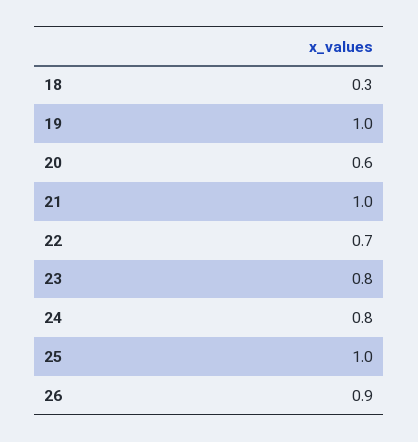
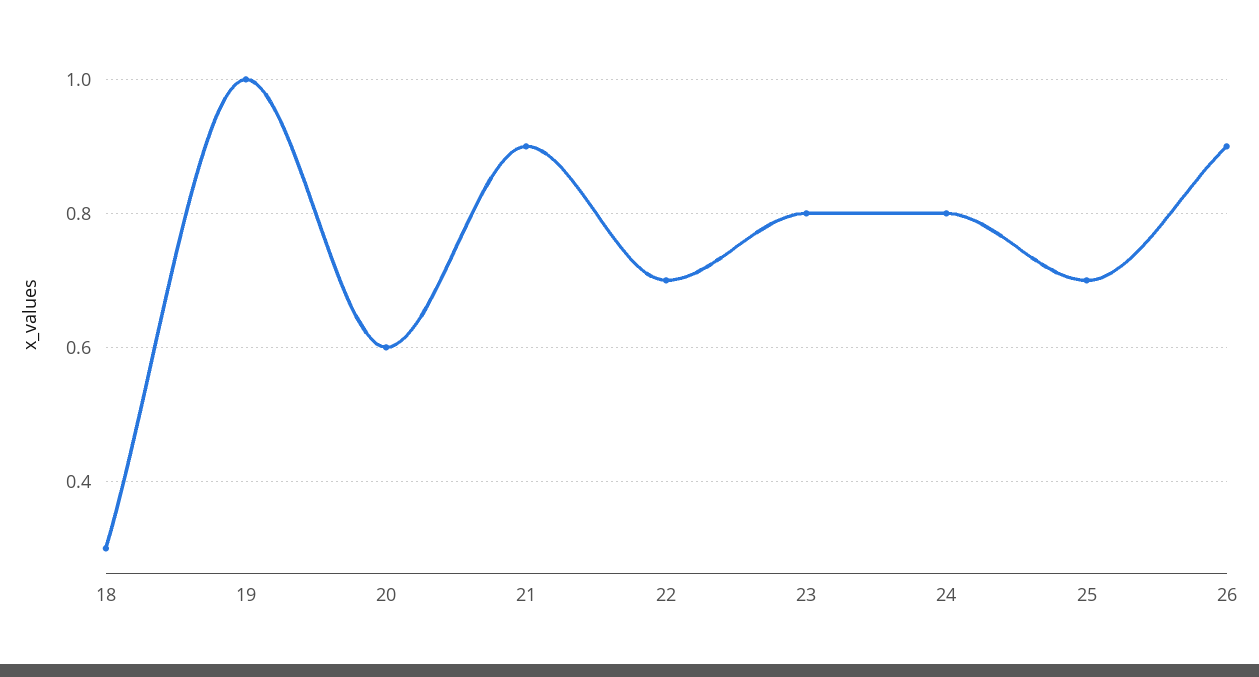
21: 1 -> 0.9
25: 1 -> 0.7

